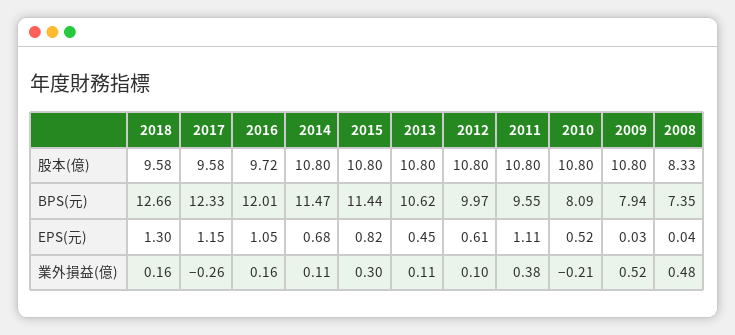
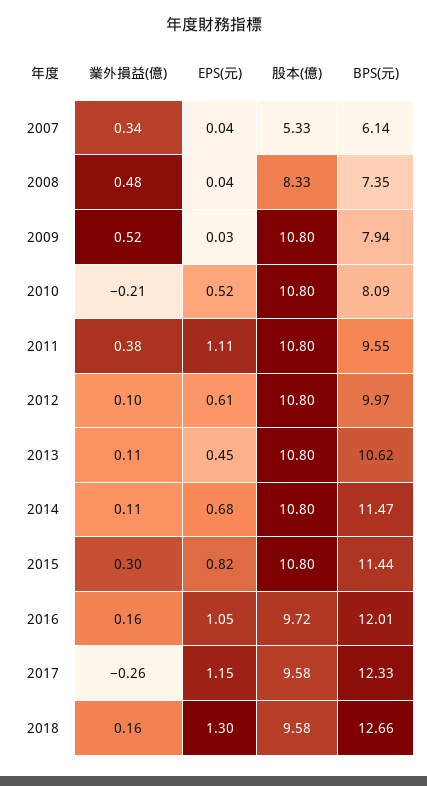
2007, 業外損益(億): none -> 0.34
2007, EPS(元): none -> 0.04
2007, 股本(億): none -> 5.33
2007, BPS(元): none -> 6.14

